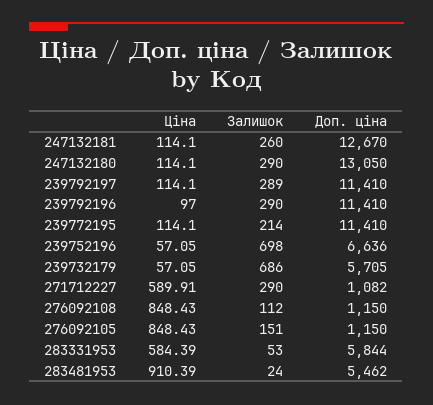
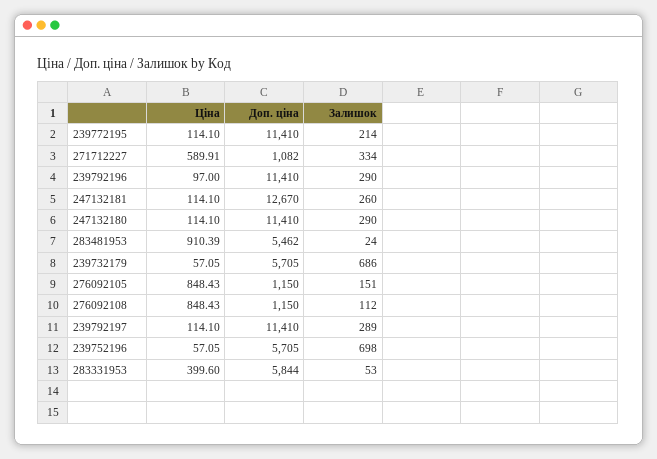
Доп. ціна, 247132180: 13050 -> 11410
Доп. ціна, 239752196: 6636 -> 5705
Залишок, 271712227: 290 -> 334
Ціна, 283331953: 584.39 -> 399.6

